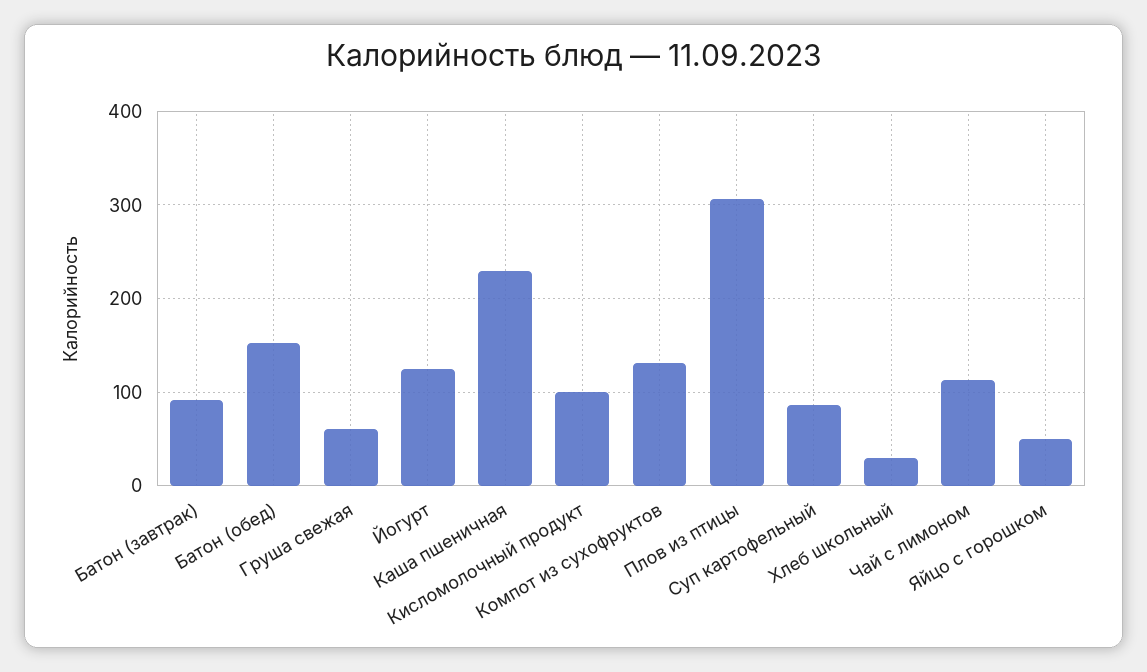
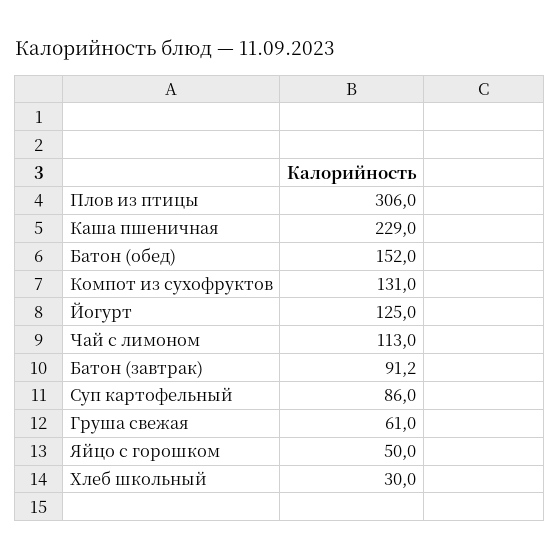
Кисломолочный продукт: 100 -> none

